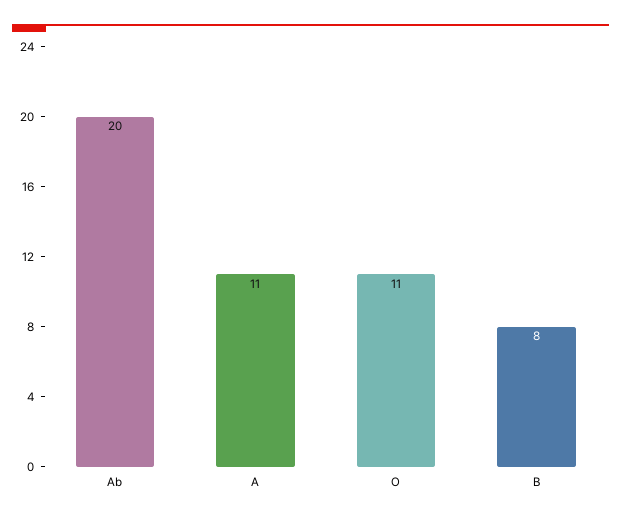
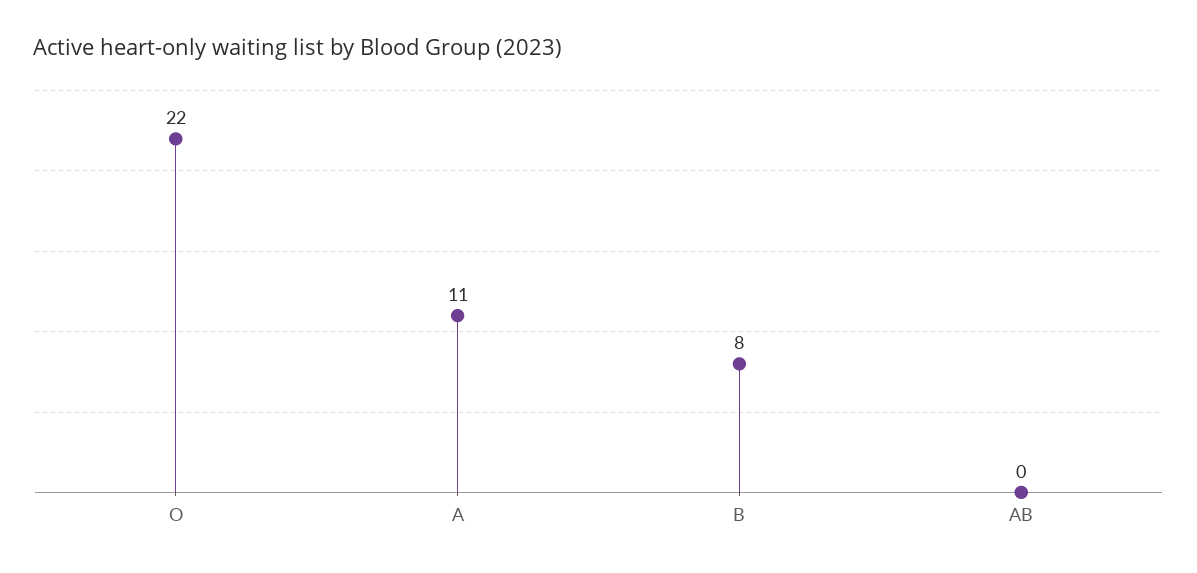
Ab: 20 -> 0
O: 11 -> 22

